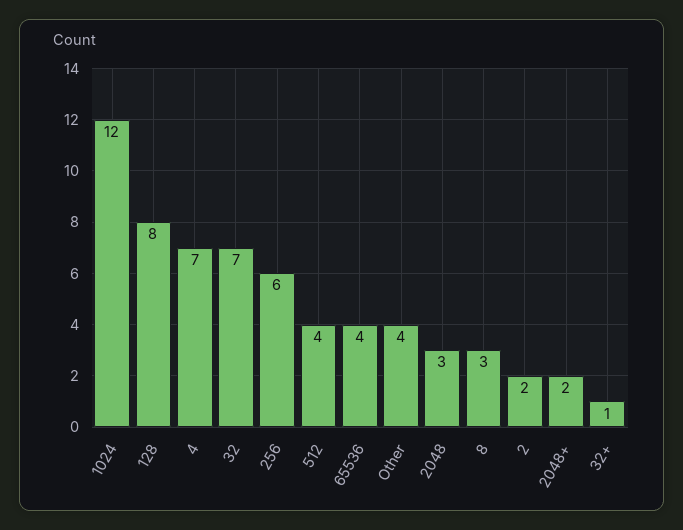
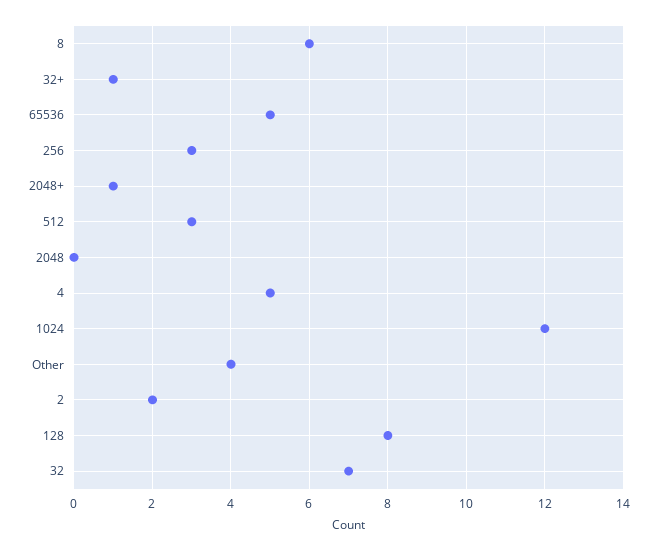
4: 7 -> 5
256: 6 -> 3
512: 4 -> 3
65536: 4 -> 5
2048: 3 -> 0
8: 3 -> 6
2048+: 2 -> 1

